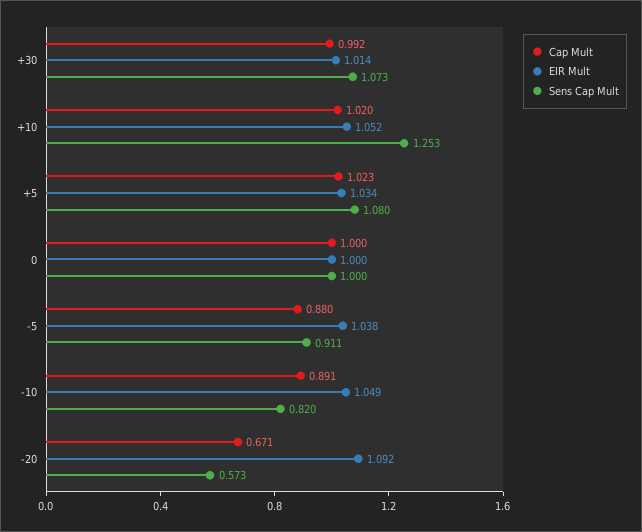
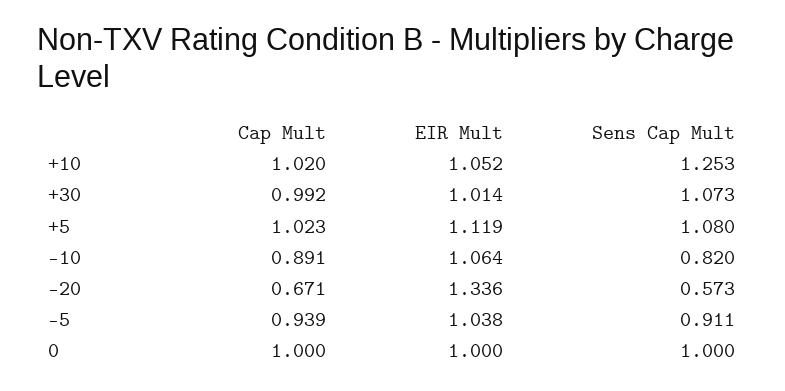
EIR Mult, +5: 1.034 -> 1.119
Cap Mult, -5: 0.88 -> 0.939
EIR Mult, -10: 1.049 -> 1.064
EIR Mult, -20: 1.092 -> 1.336

